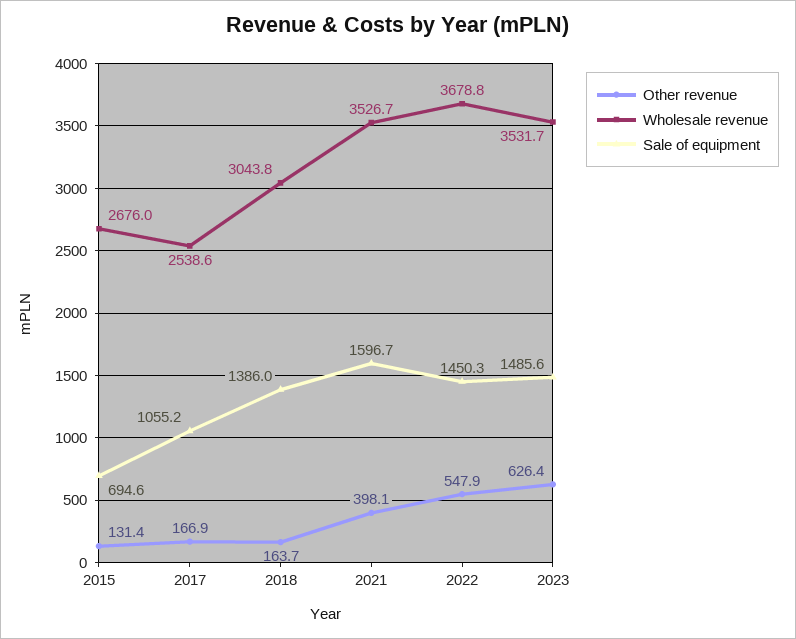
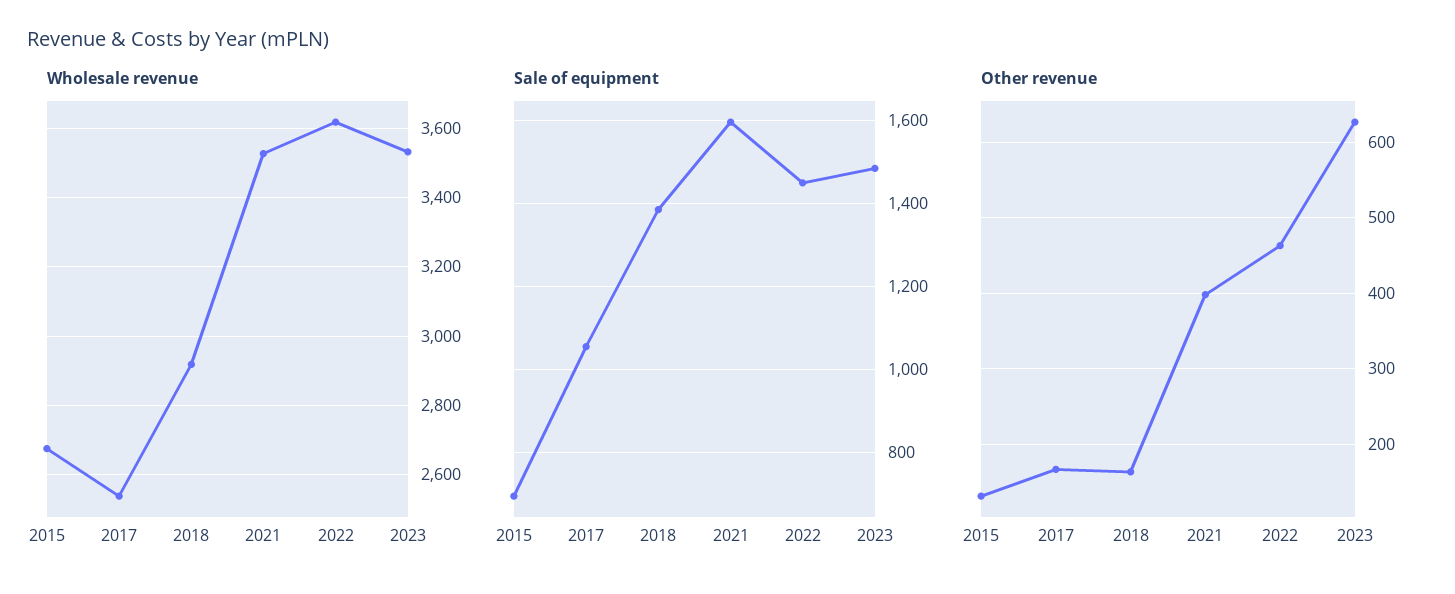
Wholesale revenue, 2018: 3043.8 -> 2920
Other revenue, 2022: 547.9 -> 460
Wholesale revenue, 2022: 3678.8 -> 3620

